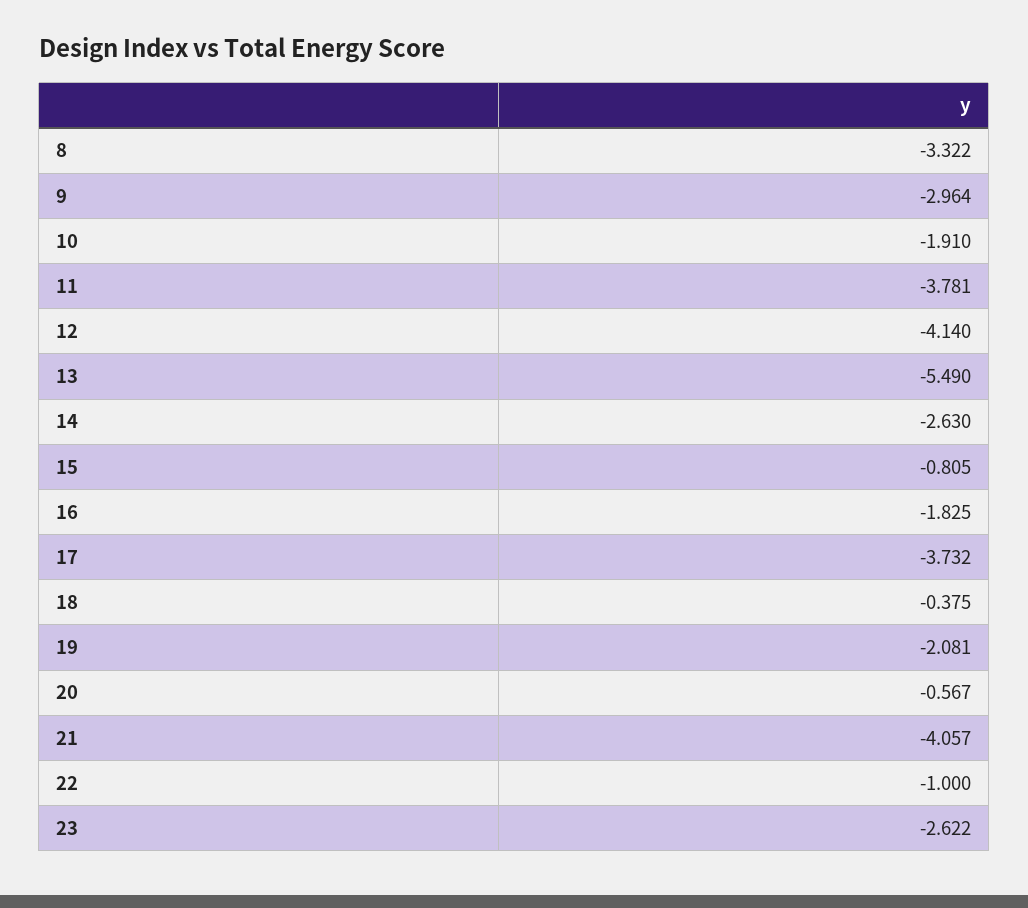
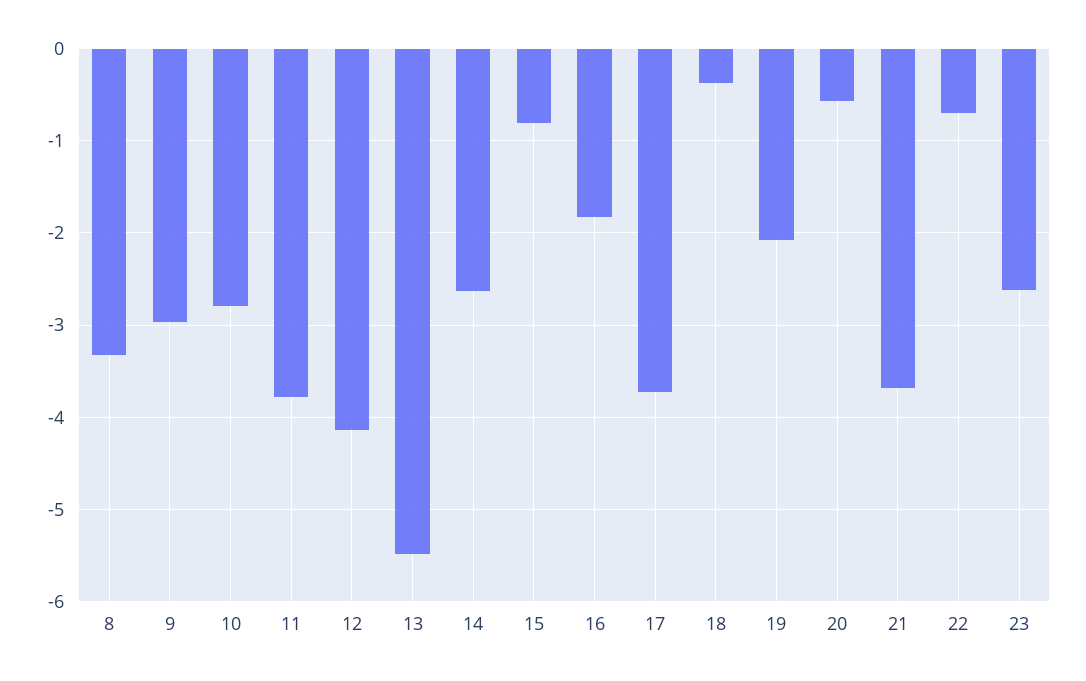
10: -1.91 -> -2.8
21: -4.057 -> -3.7
22: -1 -> -0.7

